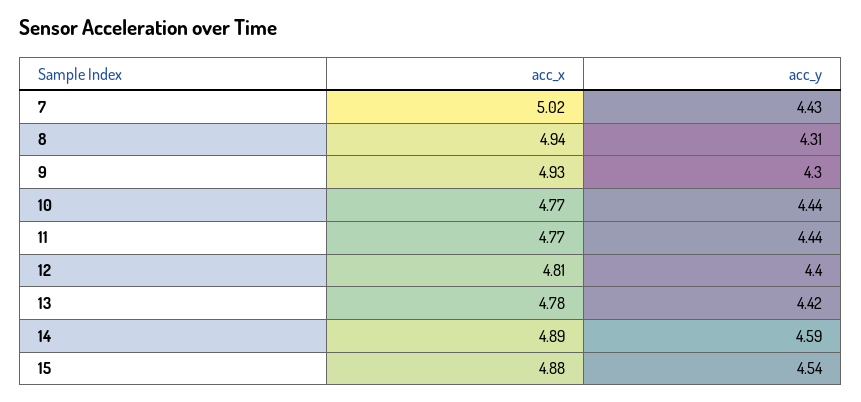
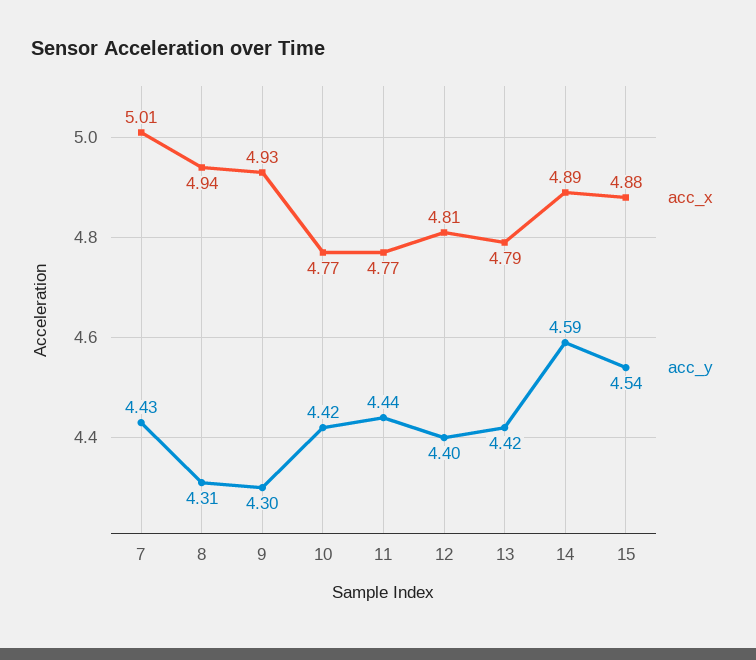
acc_x, 7: 5.02 -> 5.01
acc_y, 10: 4.44 -> 4.42
acc_x, 13: 4.78 -> 4.79

